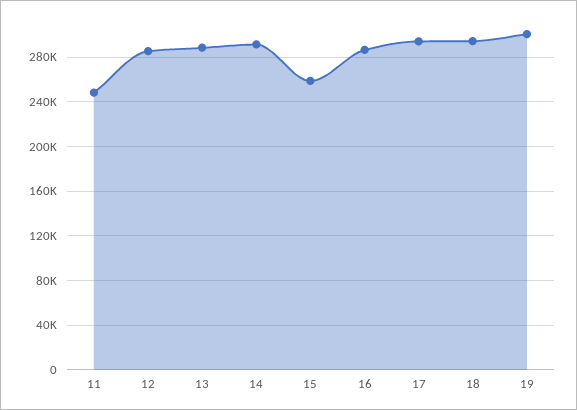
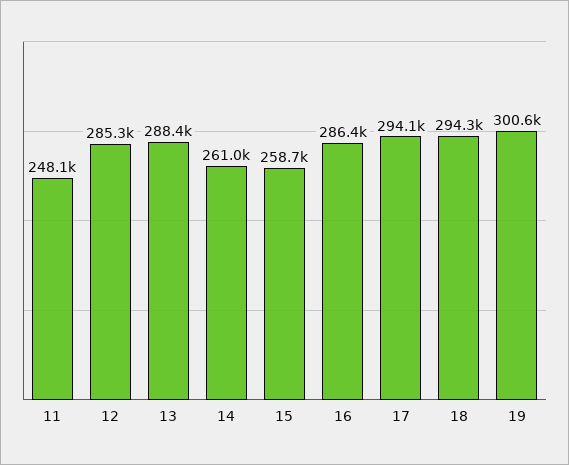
14: 290000 -> 261000

